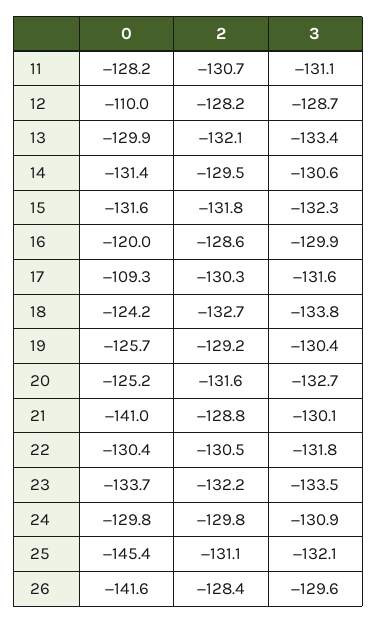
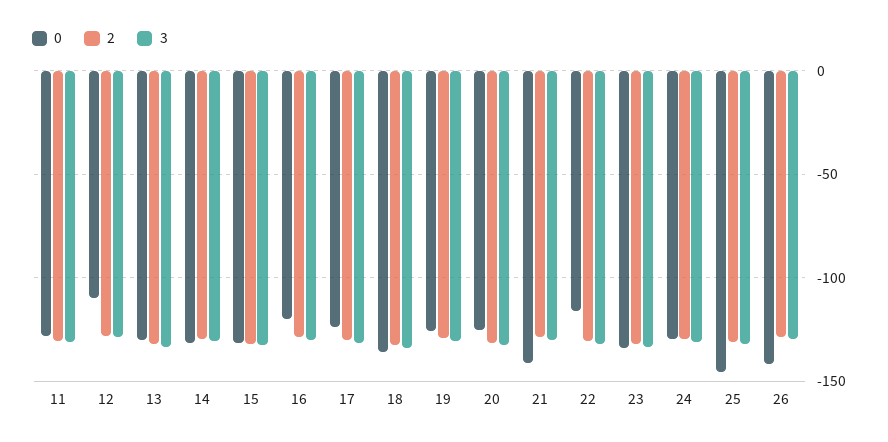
0, 17: -109.3 -> -125
0, 18: -124.2 -> -135
0, 22: -130.4 -> -115

